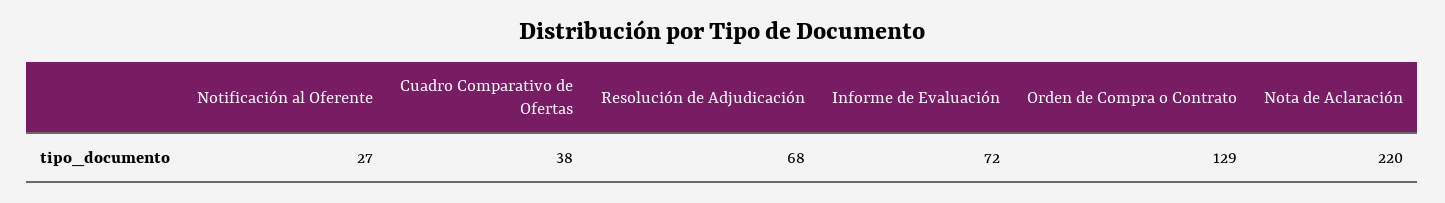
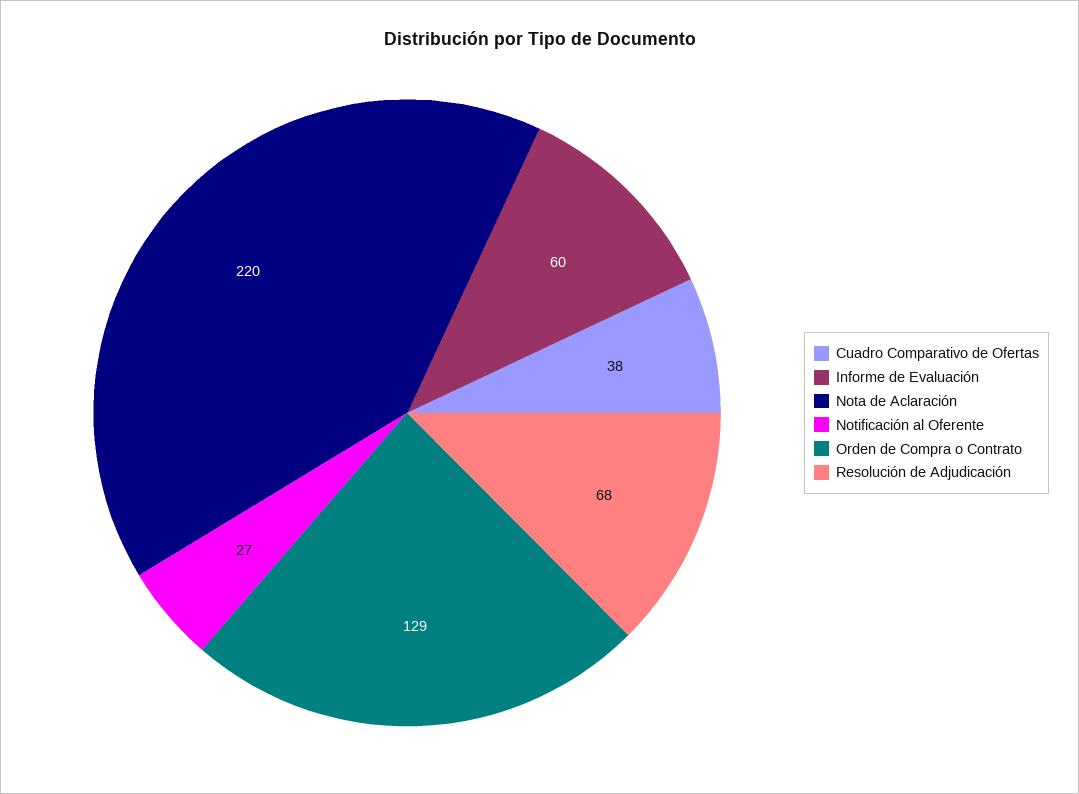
Informe de Evaluación: 72 -> 60

